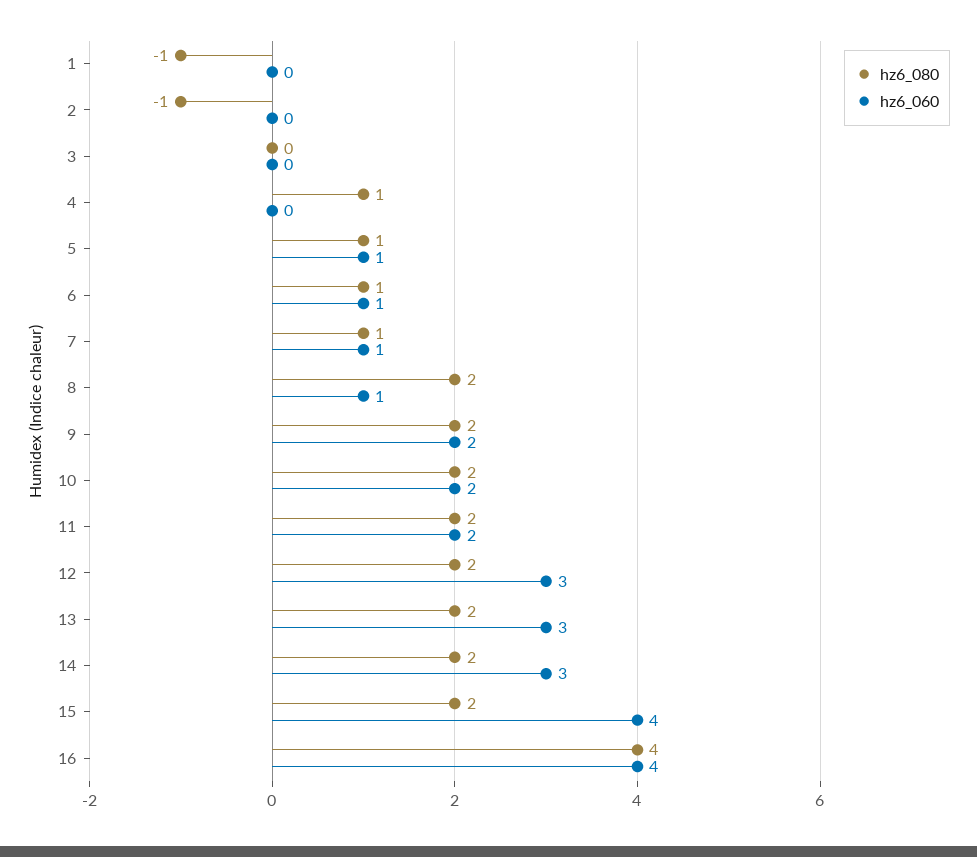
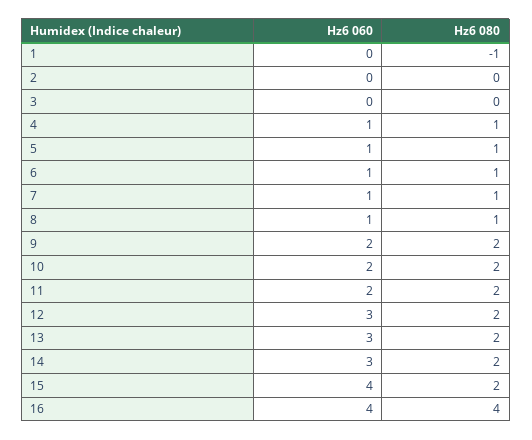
hz6_080, 2: -1 -> 0
hz6_060, 4: 0 -> 1
hz6_080, 8: 2 -> 1

